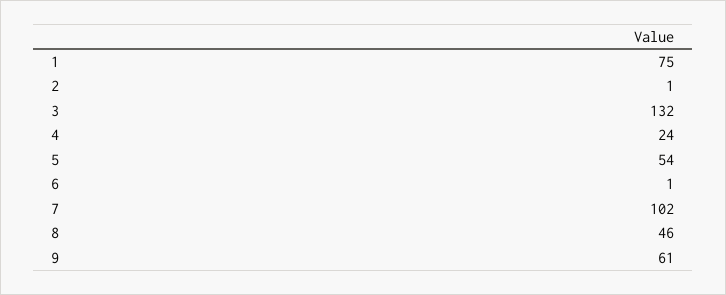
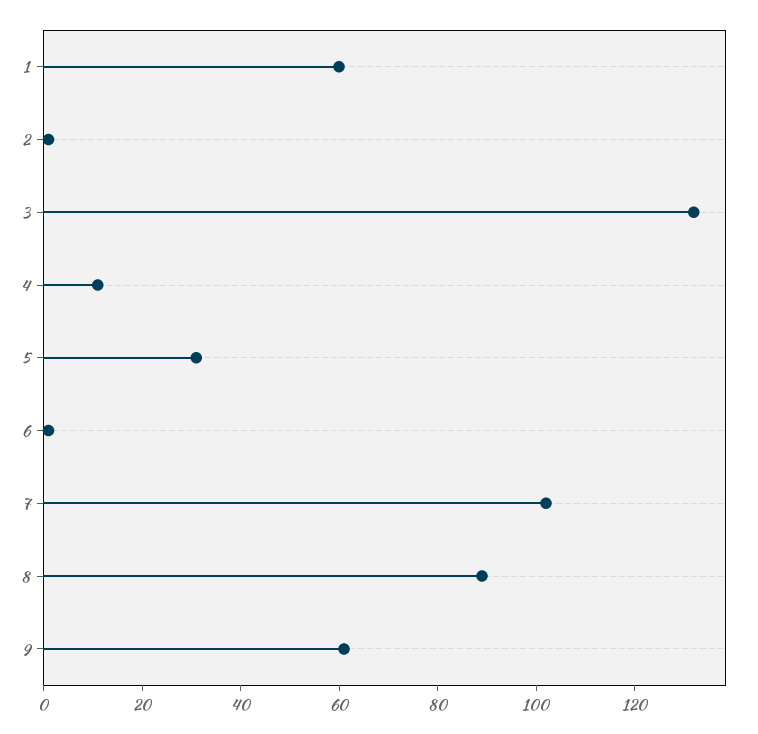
1: 75 -> 60
4: 24 -> 10
5: 54 -> 30
8: 46 -> 90

